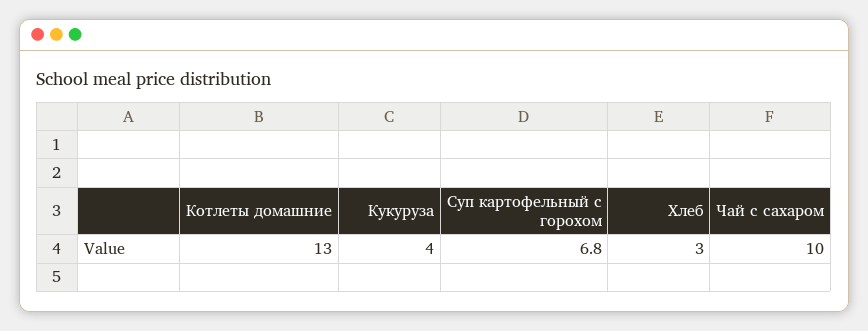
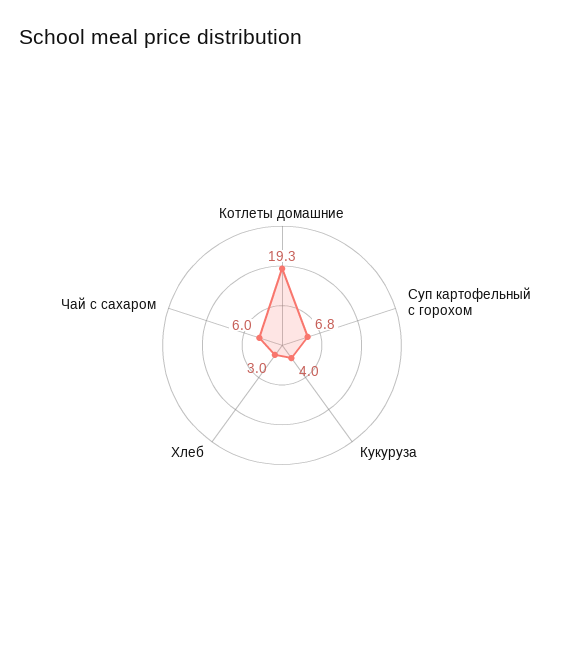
Котлеты домашние: 13 -> 19.3
Чай с сахаром: 10 -> 6

